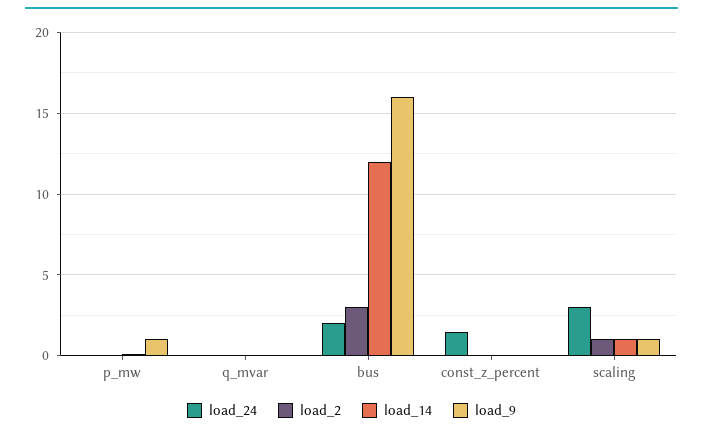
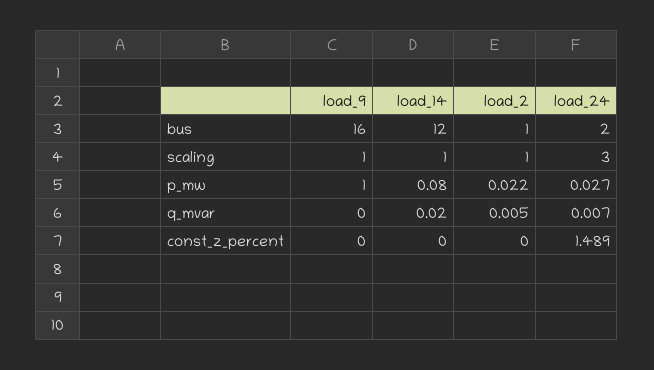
load_2, bus: 3 -> 1

